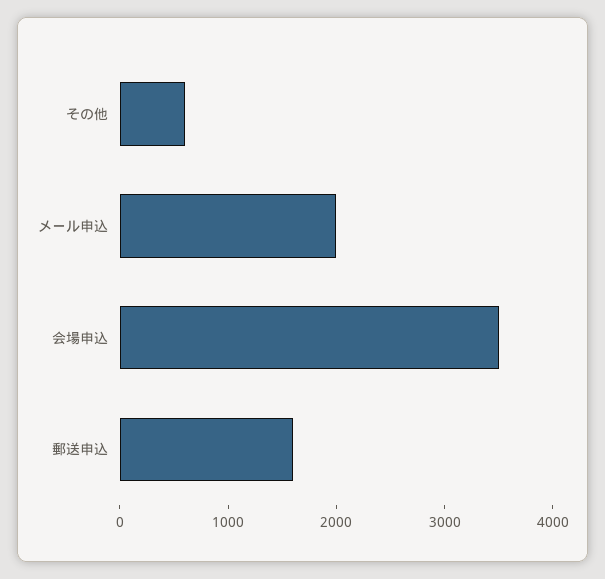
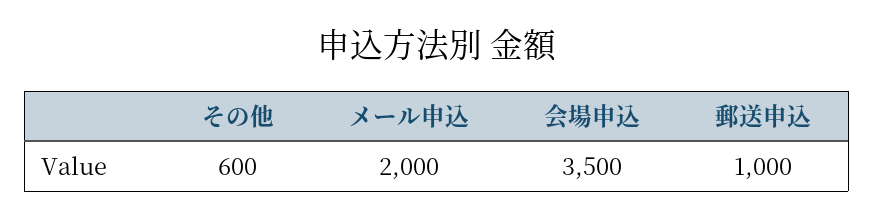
郵送申込: 1600 -> 1000

